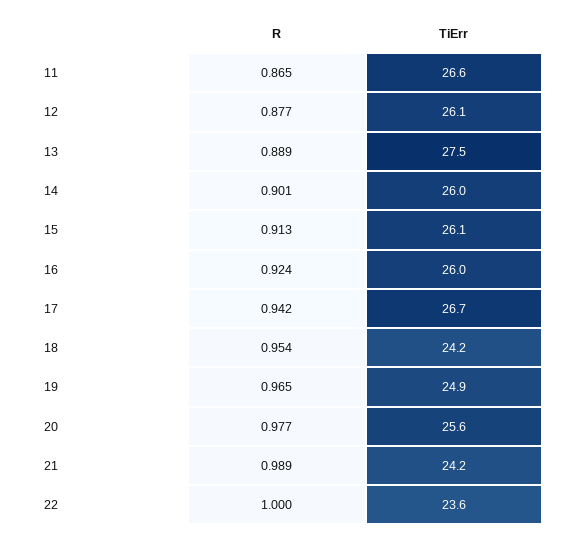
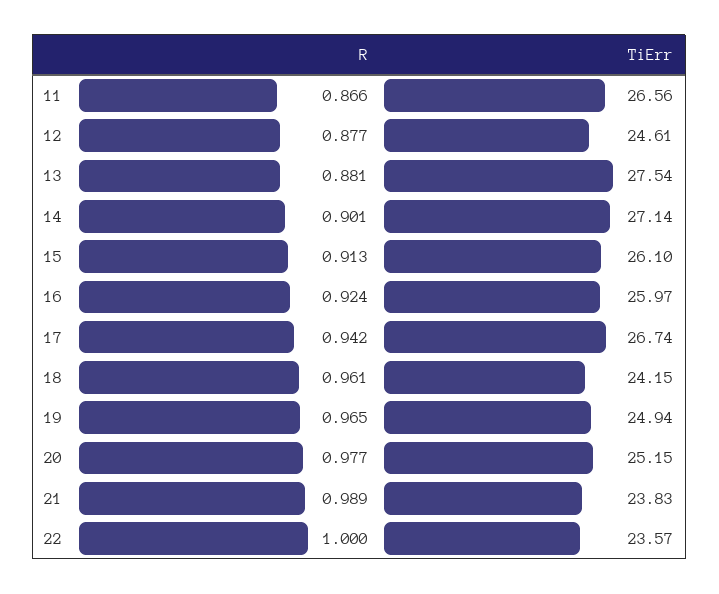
R, 11: 0.865 -> 0.866
TiErr, 12: 26.1 -> 24.61
R, 13: 0.889 -> 0.881
TiErr, 14: 26 -> 27.14
R, 18: 0.954 -> 0.961
TiErr, 20: 25.6 -> 25.15
TiErr, 21: 24.2 -> 23.83

